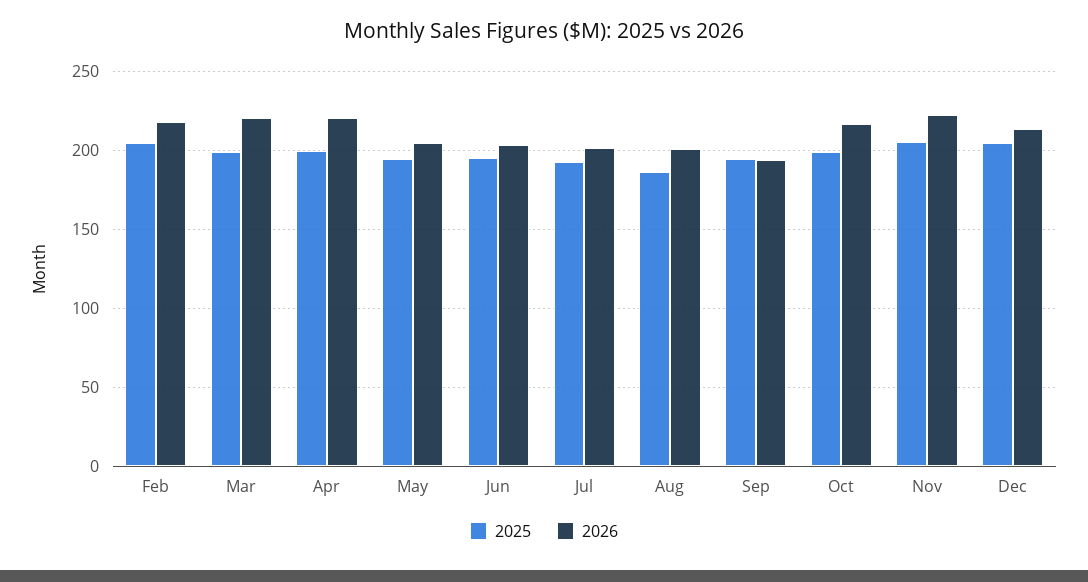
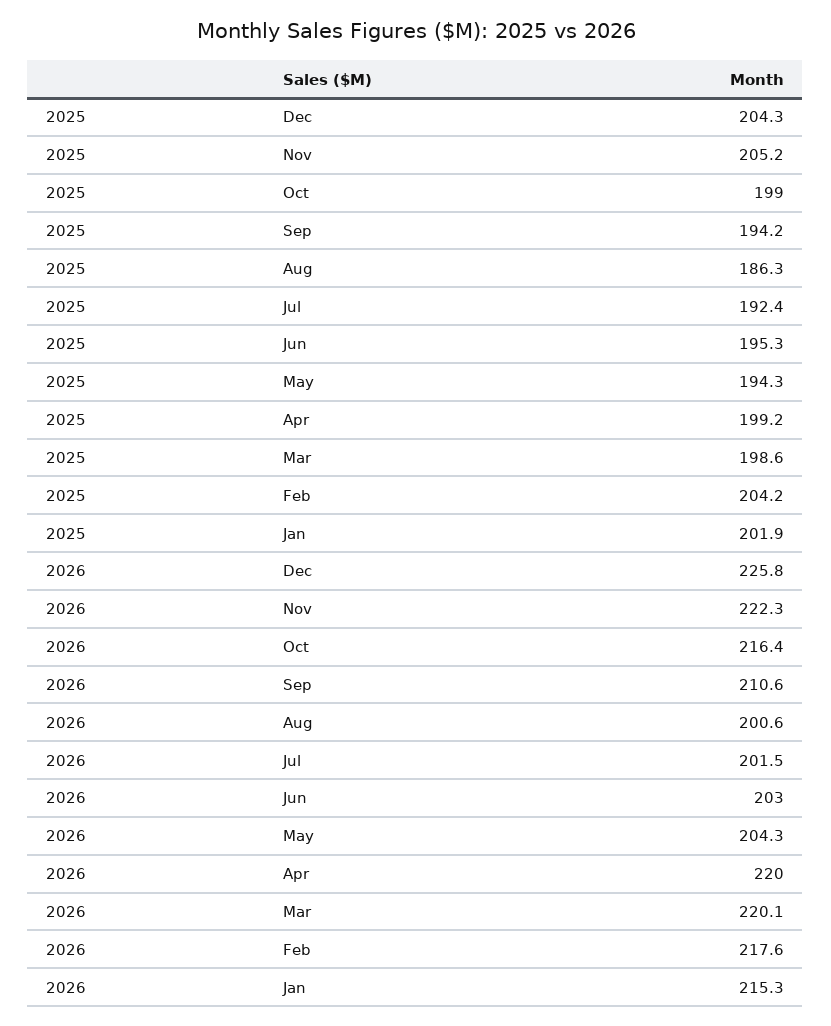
2026, Sep: 195 -> 210.6
2026, Dec: 215 -> 225.8
2025, Jan: none -> 201.9
2026, Jan: none -> 215.3

